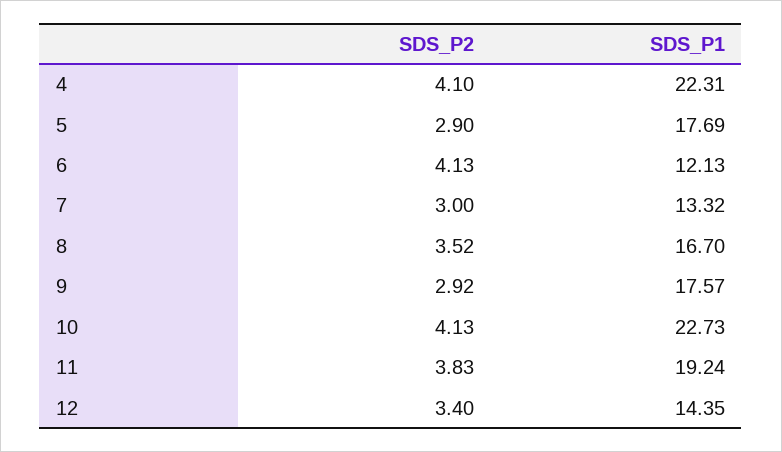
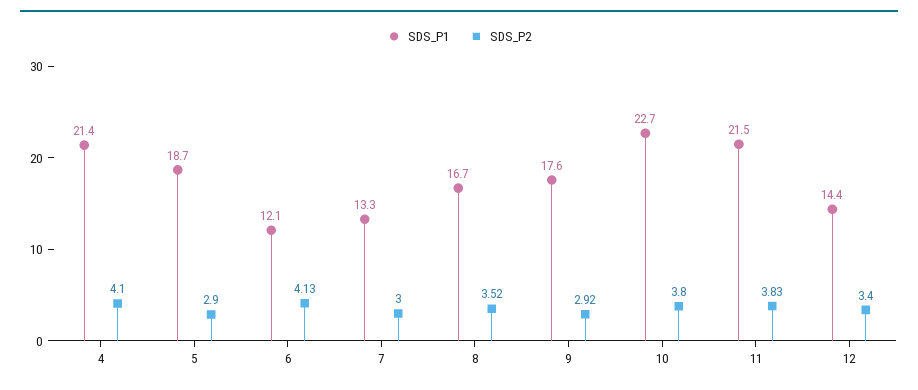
SDS_P1, 4: 22.31 -> 21.4
SDS_P1, 5: 17.69 -> 18.7
SDS_P2, 10: 4.13 -> 3.8
SDS_P1, 11: 19.24 -> 21.5

